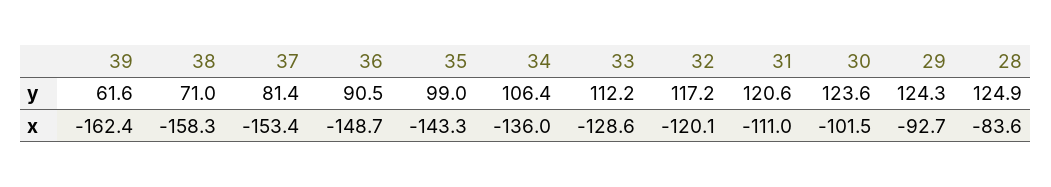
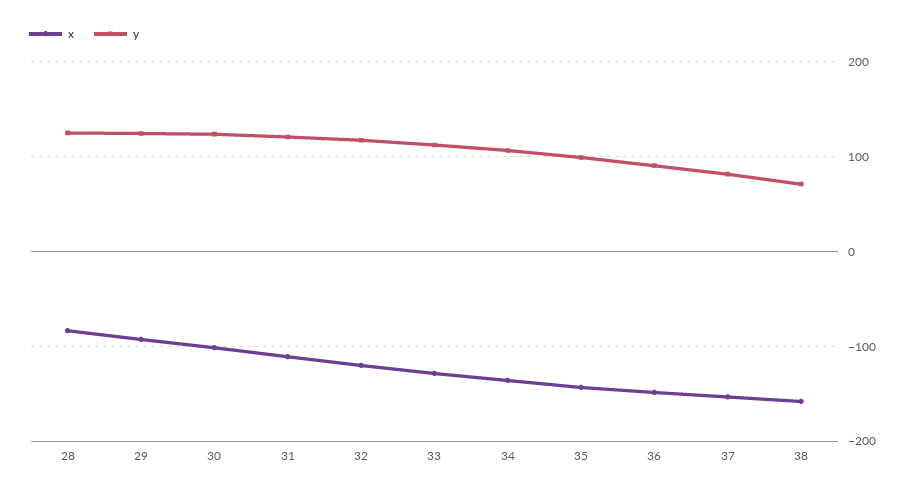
y, 39: 61.6 -> none
x, 39: -162.4 -> none

